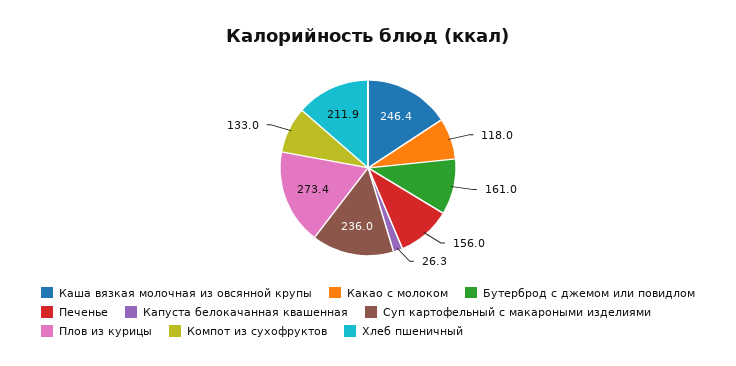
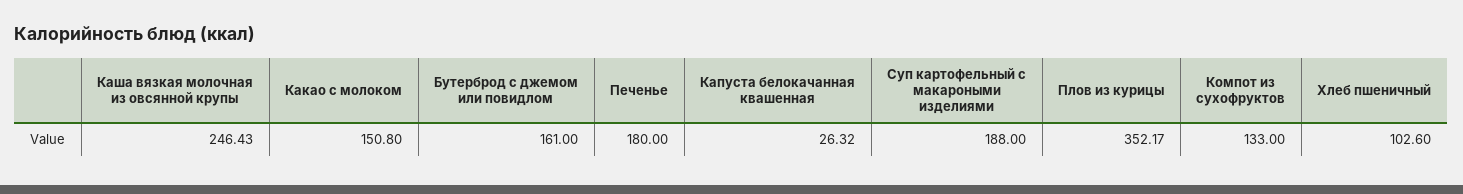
Какао с молоком: 118 -> 150.8
Печенье: 156 -> 180
Суп картофельный с макароными изделиями: 236 -> 188
Плов из курицы: 273.4 -> 352.17
Хлеб пшеничный: 211.9 -> 102.6

